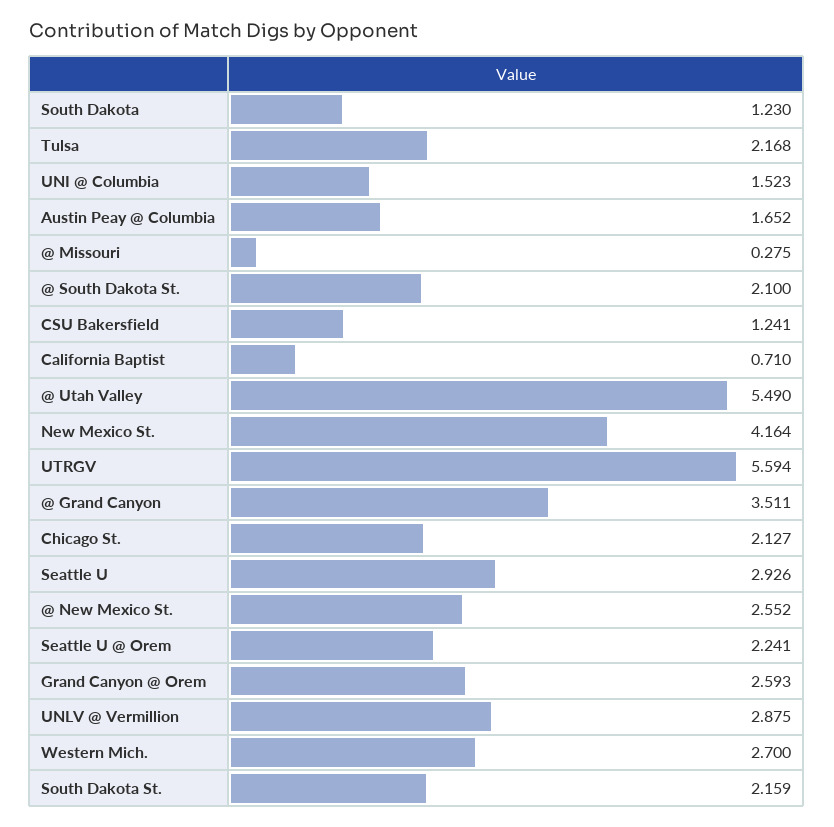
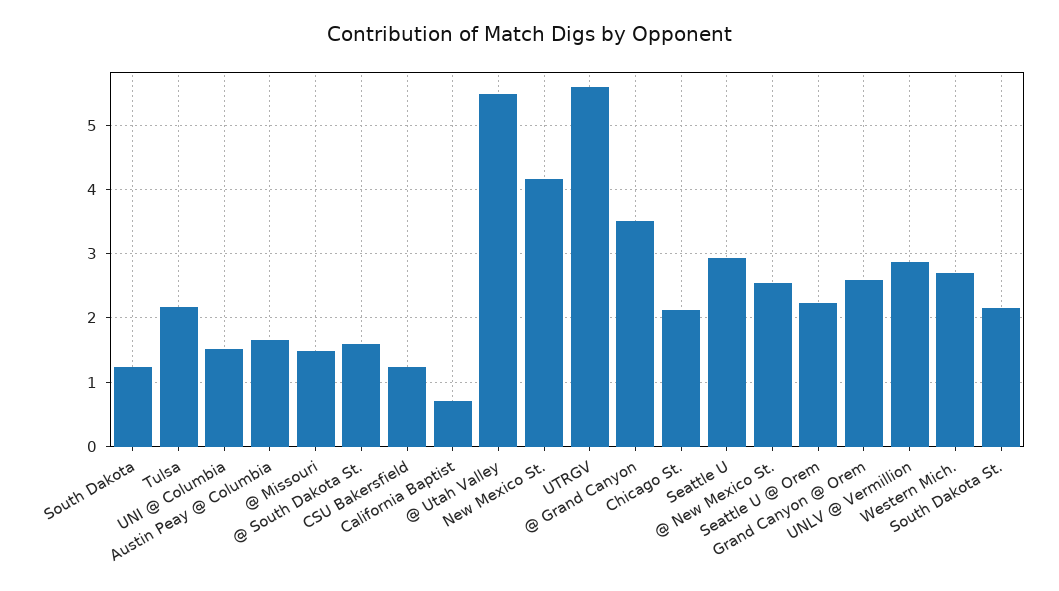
@ Missouri: 0.275 -> 1.5
@ South Dakota St.: 2.1 -> 1.6

